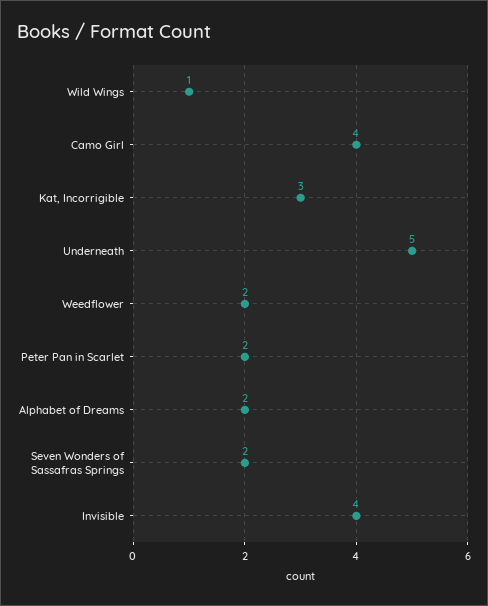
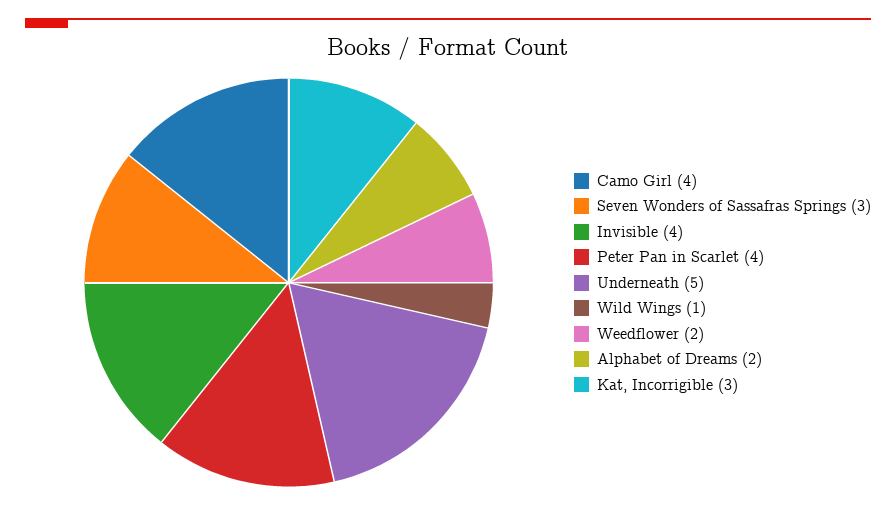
Peter Pan in Scarlet: 2 -> 4
Seven Wonders of Sassafras Springs: 2 -> 3

